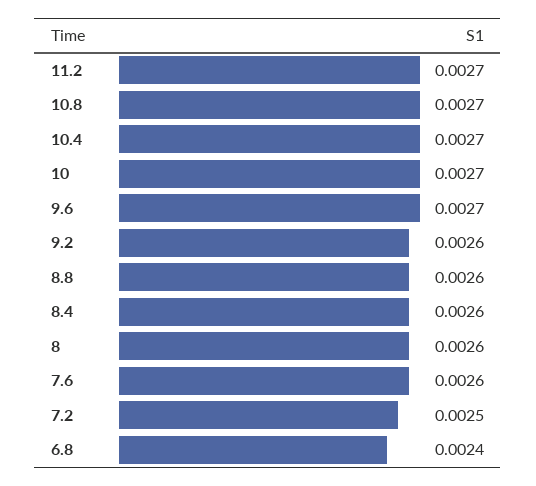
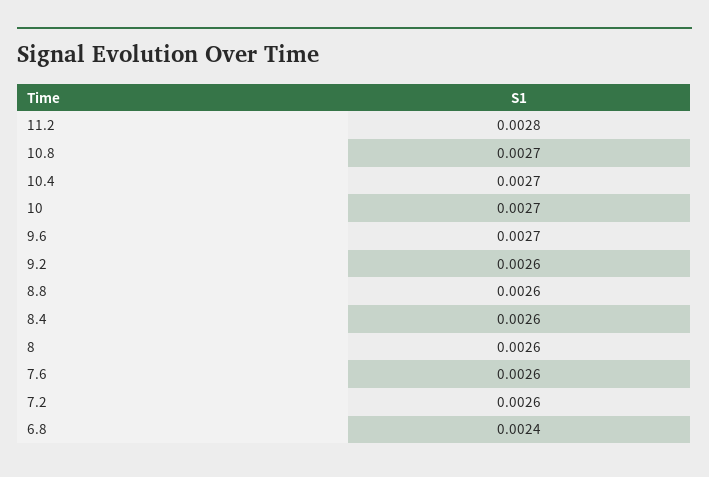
11.2: 0.0027 -> 0.0028
7.2: 0.0025 -> 0.0026

